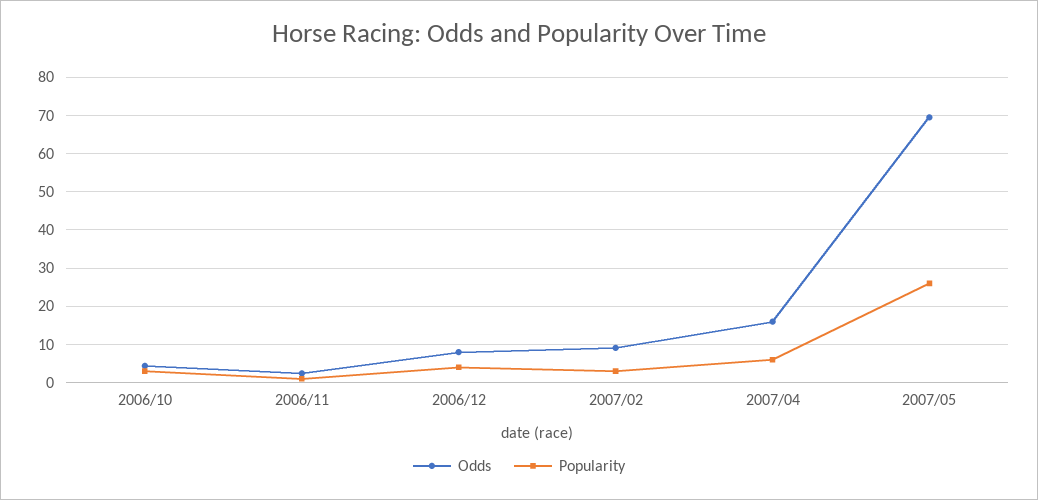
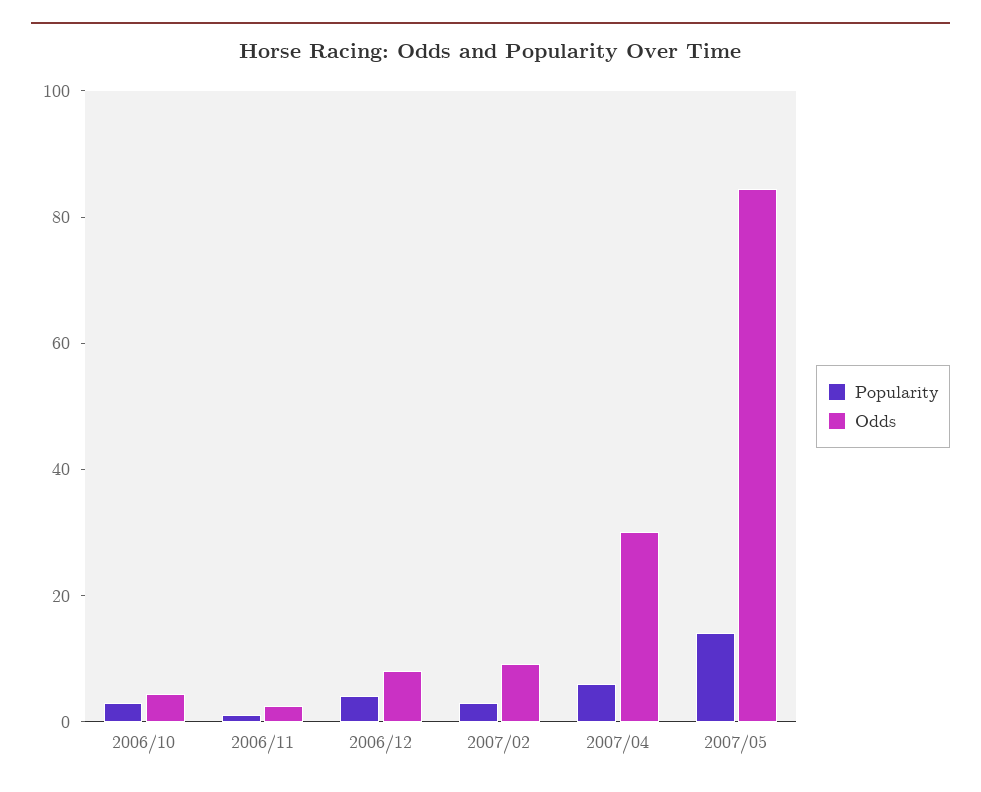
Odds, 2007/04: 16 -> 30
Odds, 2007/05: 70 -> 85
Popularity, 2007/05: 26 -> 15

